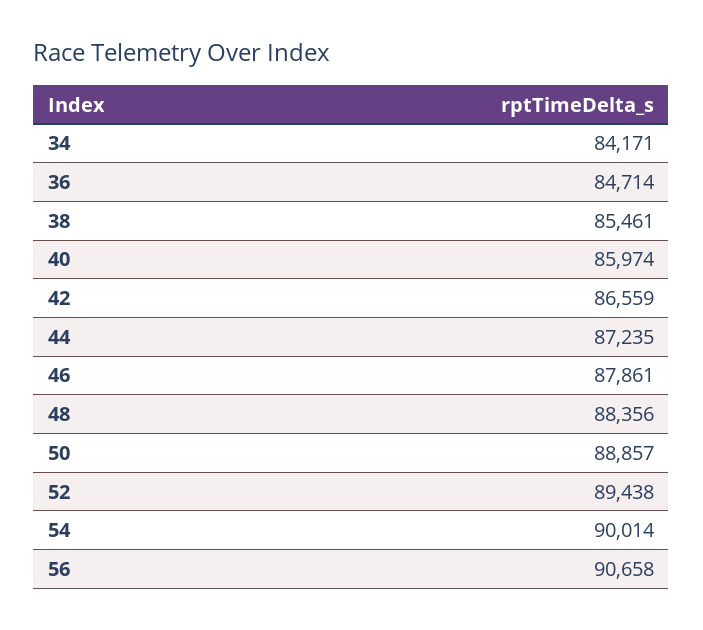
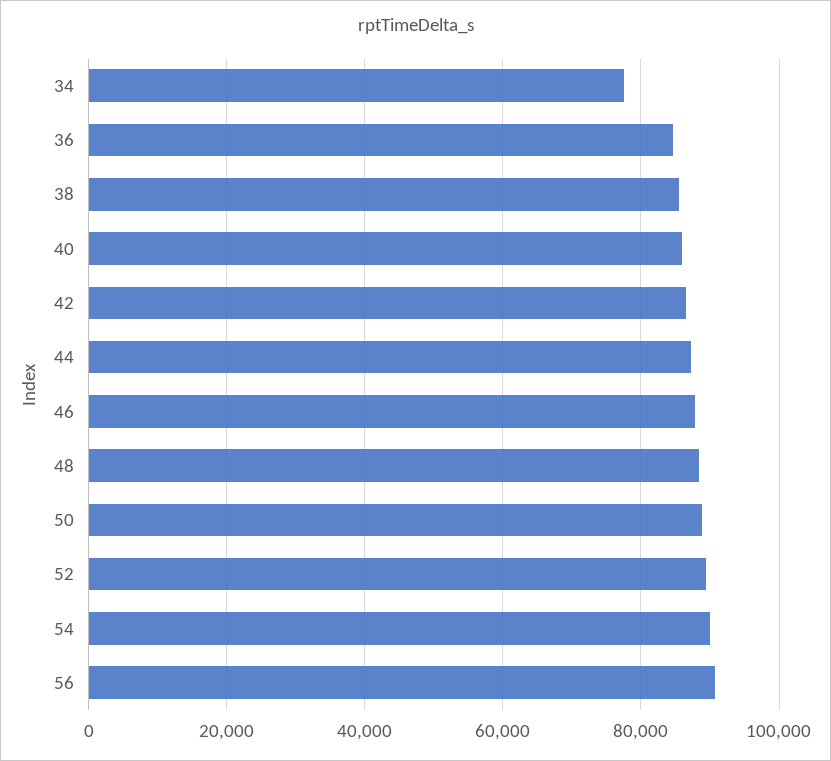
34: 84171 -> 78000

